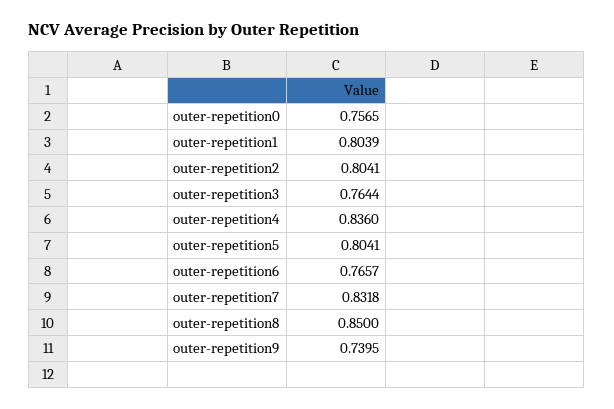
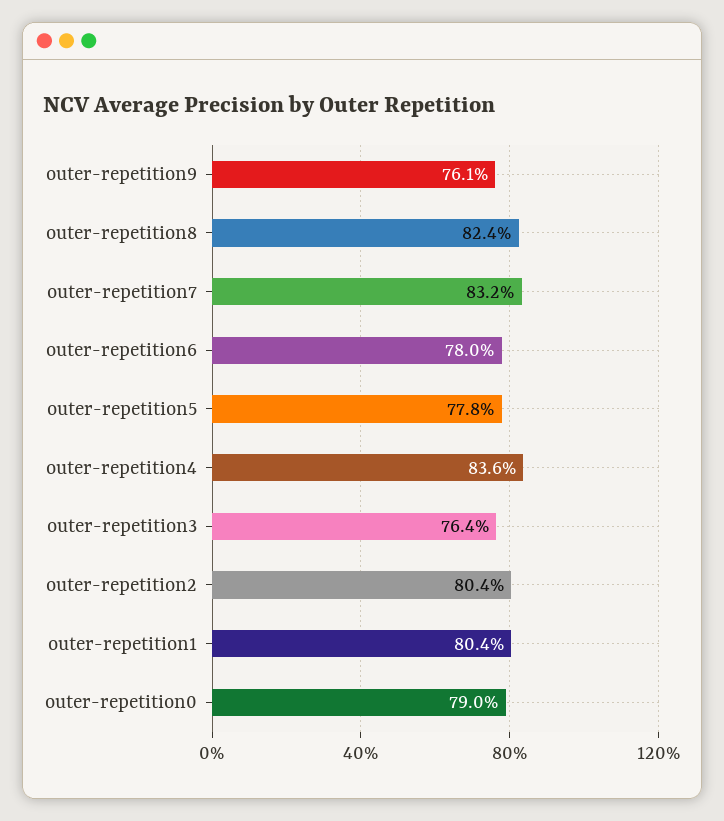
outer-repetition0: 0.7565 -> 0.79
outer-repetition5: 0.8041 -> 0.778
outer-repetition6: 0.7657 -> 0.78
outer-repetition8: 0.85 -> 0.824
outer-repetition9: 0.7395 -> 0.761

